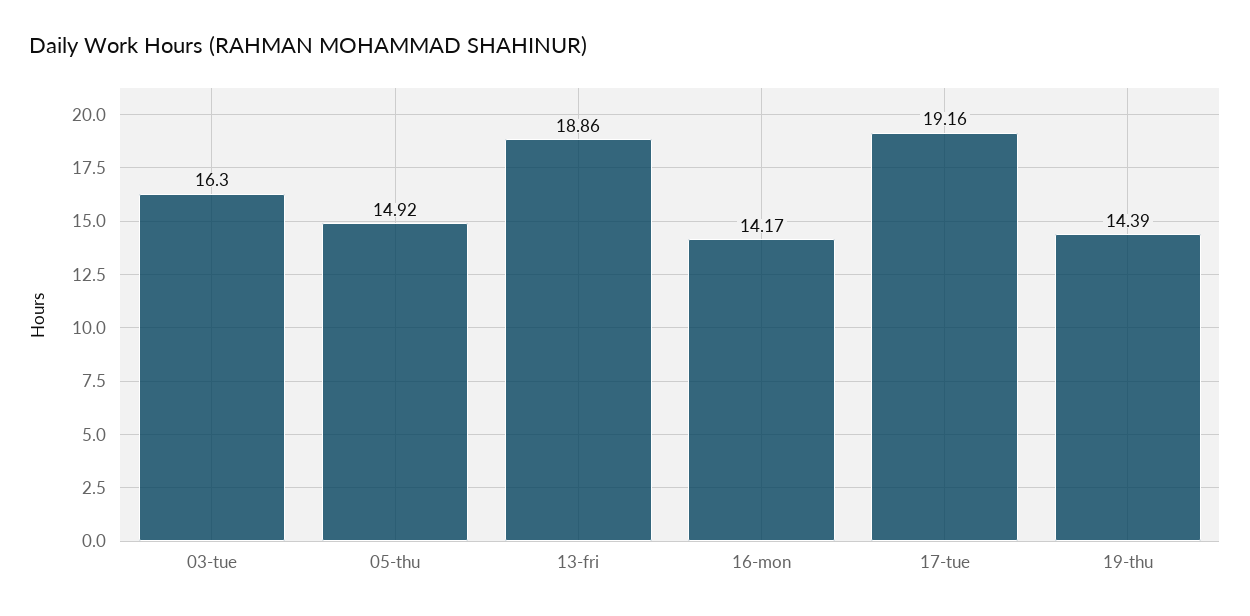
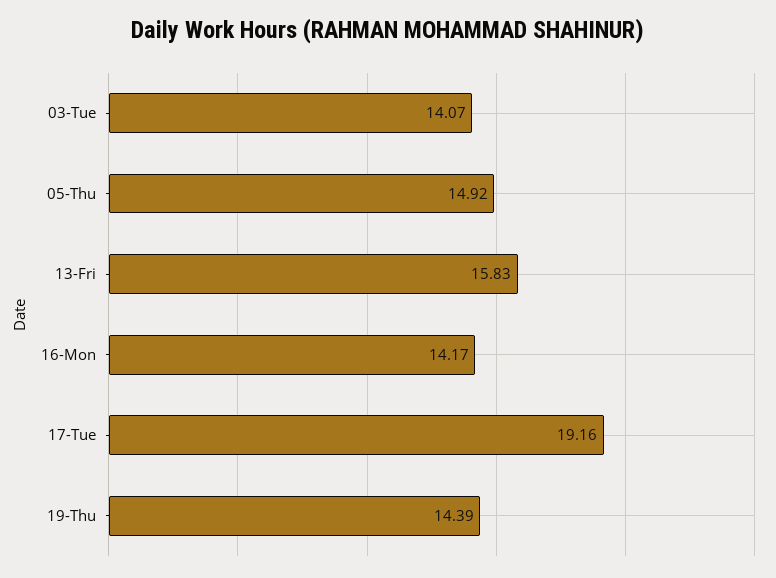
03-tue: 16.3 -> 14.07
13-fri: 18.86 -> 15.83

